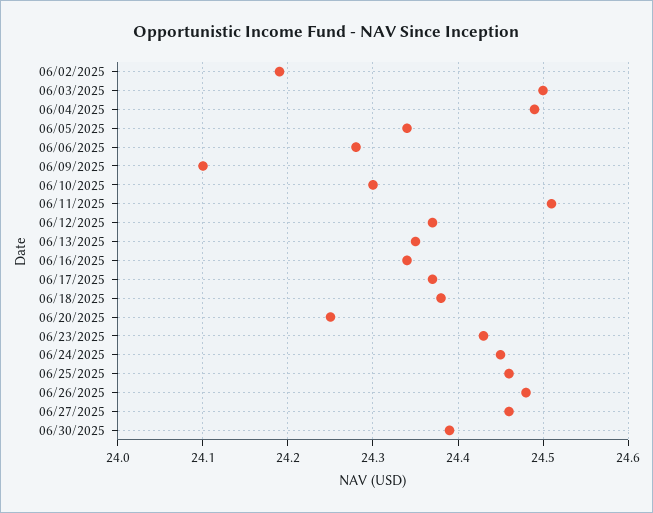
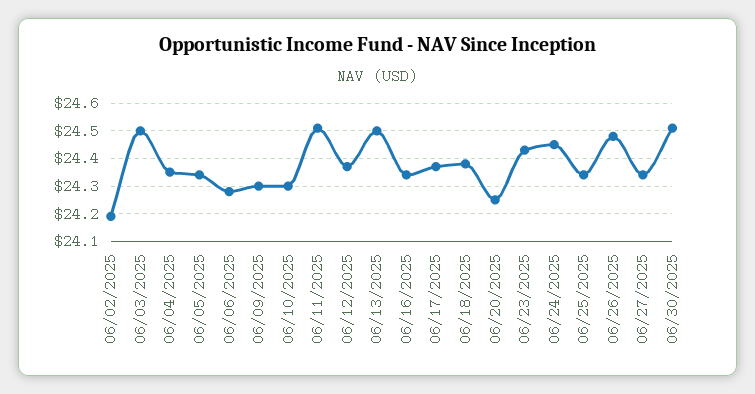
06/04/2025: 24.49 -> 24.35
06/09/2025: 24.1 -> 24.3
06/13/2025: 24.35 -> 24.5
06/25/2025: 24.46 -> 24.35
06/27/2025: 24.46 -> 24.35
06/30/2025: 24.39 -> 24.5

